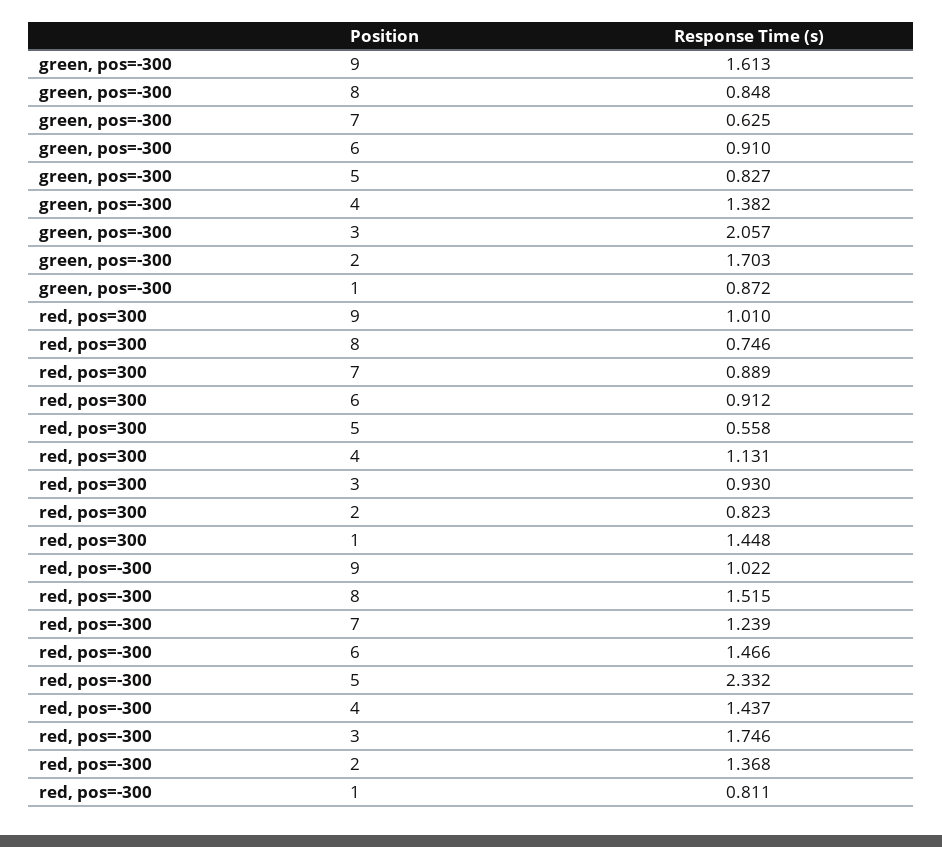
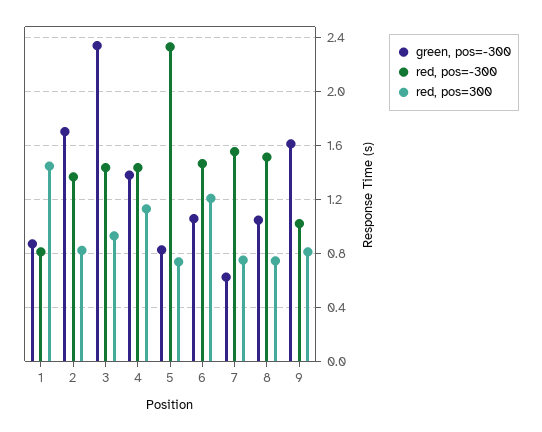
green, pos=-300, 8: 0.848 -> 1.05
green, pos=-300, 6: 0.91 -> 1.05
green, pos=-300, 3: 2.057 -> 2.35
red, pos=300, 9: 1.01 -> 0.8
red, pos=300, 7: 0.889 -> 0.75
red, pos=300, 6: 0.912 -> 1.2
red, pos=300, 5: 0.558 -> 0.75
red, pos=-300, 7: 1.239 -> 1.55
red, pos=-300, 3: 1.746 -> 1.45

